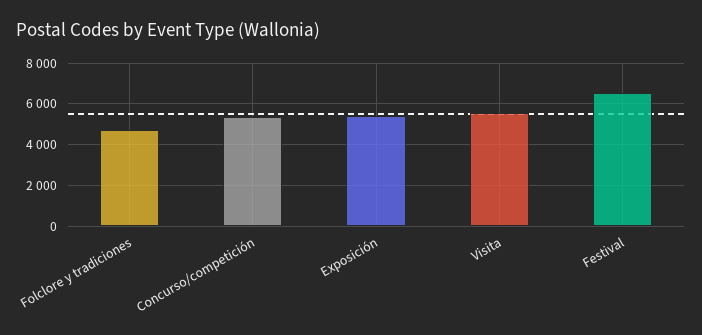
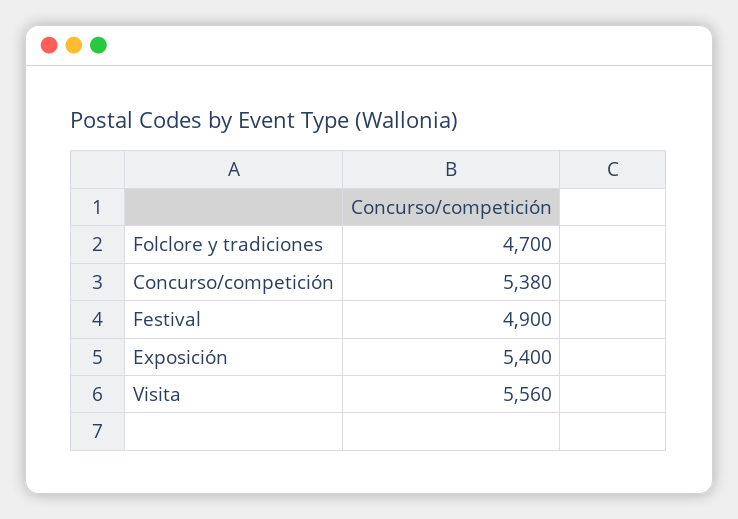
Festival: 6500 -> 4900

